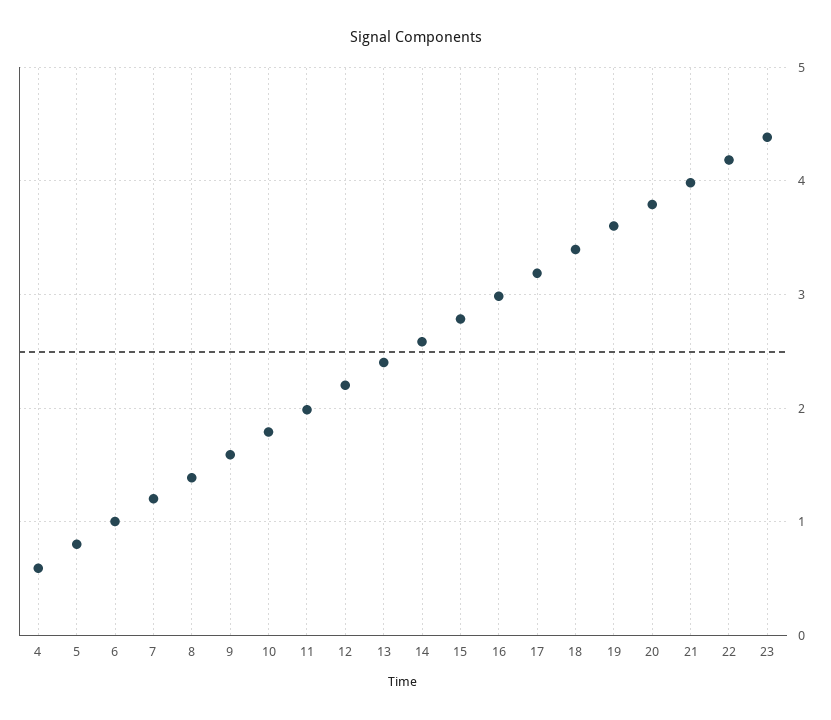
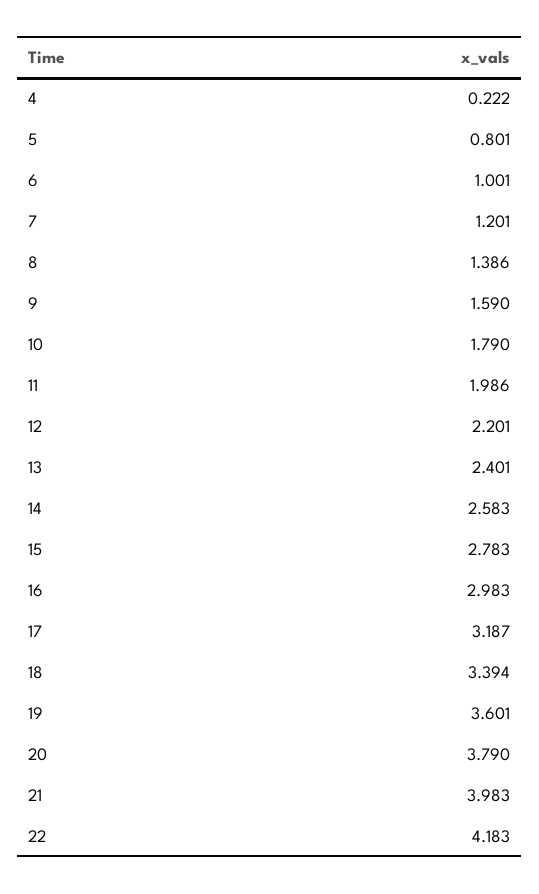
4: 0.6 -> 0.222
23: 4.4 -> none

